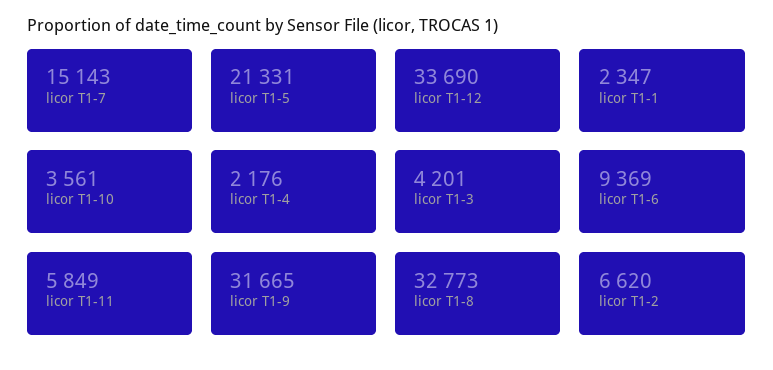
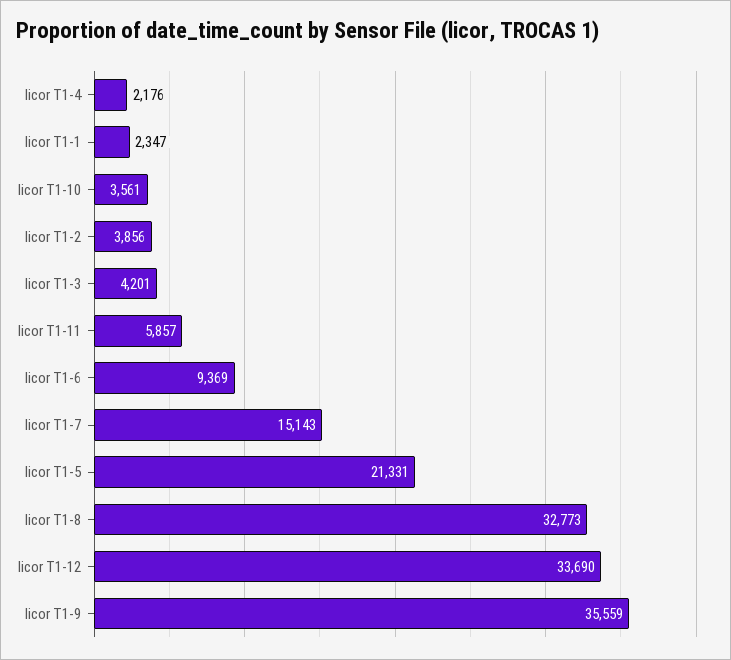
licor T1-11: 5849 -> 5857
licor T1-9: 31665 -> 35559
licor T1-2: 6620 -> 3856

